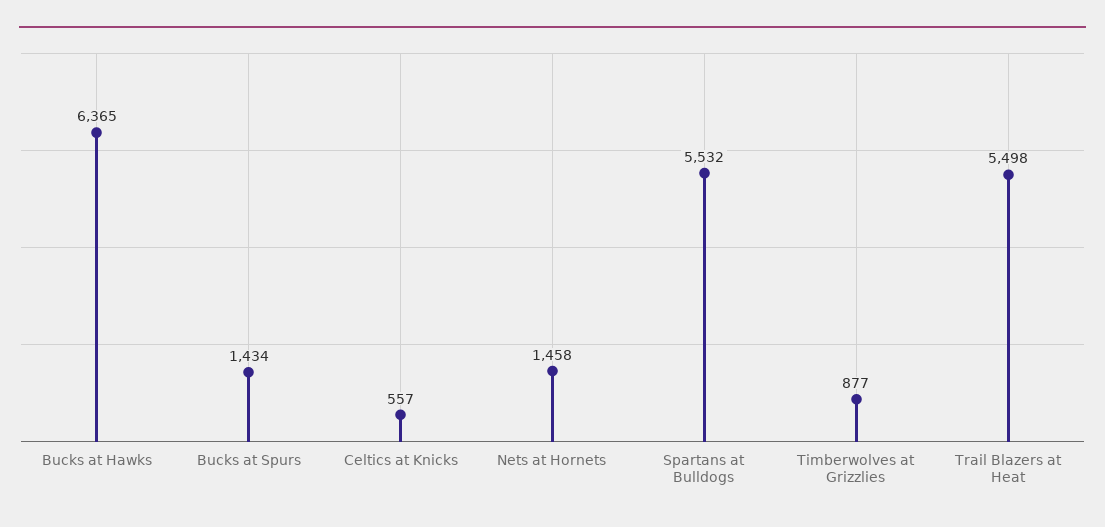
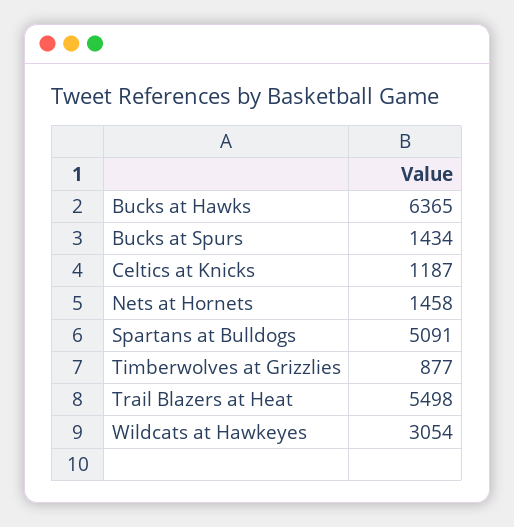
Celtics at Knicks: 557 -> 1187
Spartans at Bulldogs: 5532 -> 5091
Wildcats at Hawkeyes: none -> 3054

